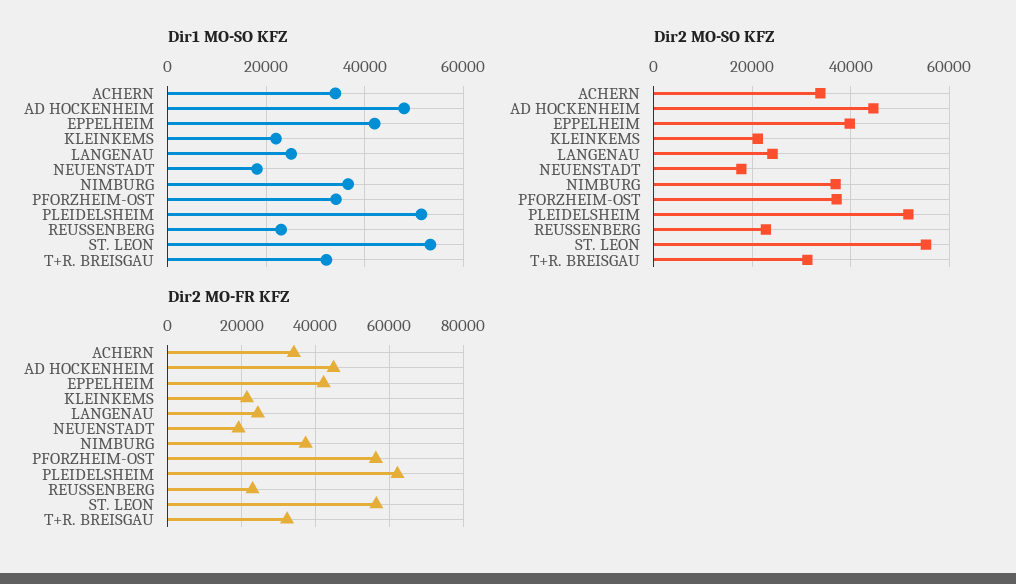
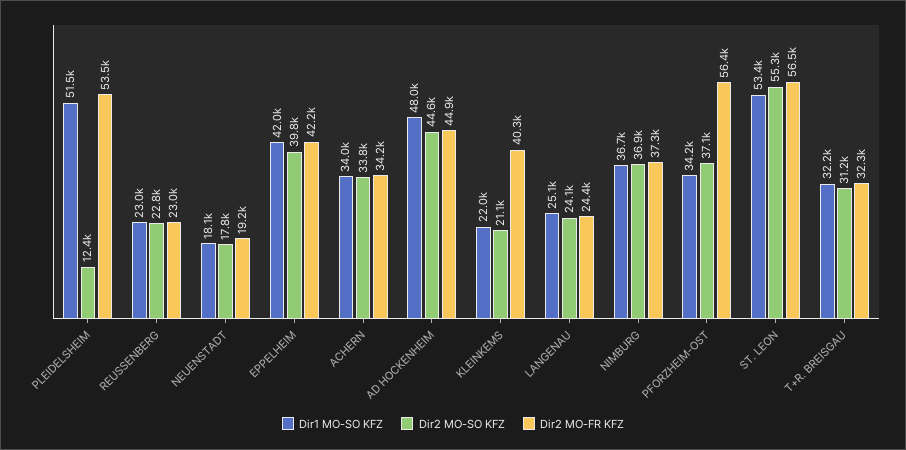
Dir2 MO-SO KFZ, PLEIDELSHEIM: 52000 -> 12400
Dir2 MO-FR KFZ, KLEINKEMS: 22000 -> 40300
Dir2 MO-FR KFZ, PLEIDELSHEIM: 62000 -> 53500

